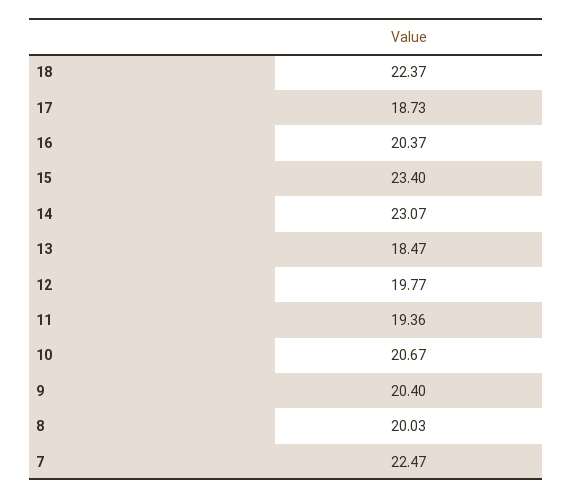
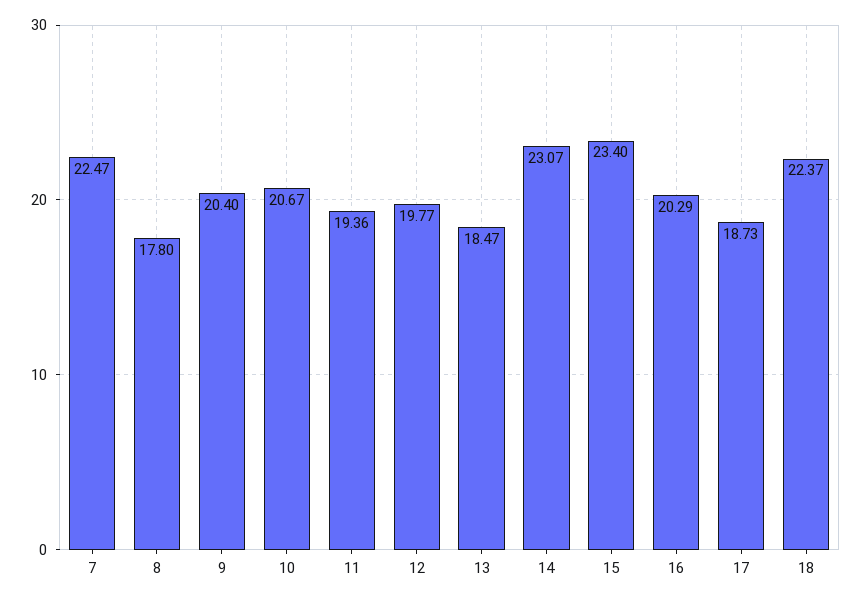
16: 20.37 -> 20.29
8: 20.03 -> 17.8

